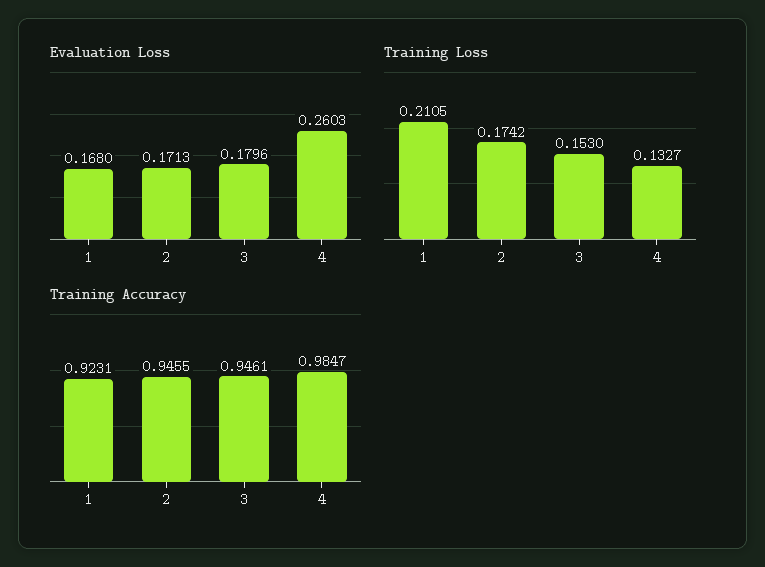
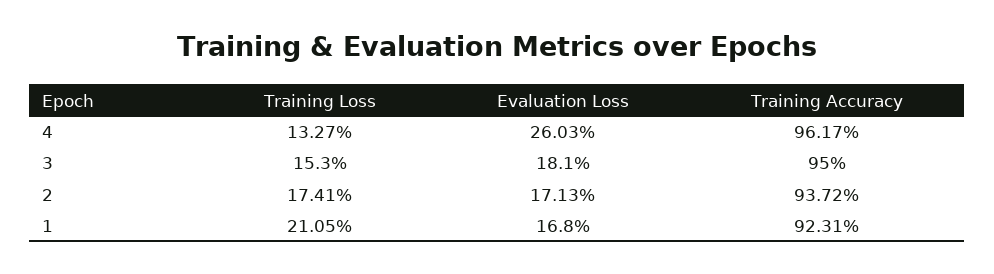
Evaluation Loss, 3: 0.1796 -> 0.181
Training Loss, 2: 0.1742 -> 0.1741
Training Accuracy, 2: 0.9455 -> 0.9372
Training Accuracy, 3: 0.9461 -> 0.95
Training Accuracy, 4: 0.9847 -> 0.9617

